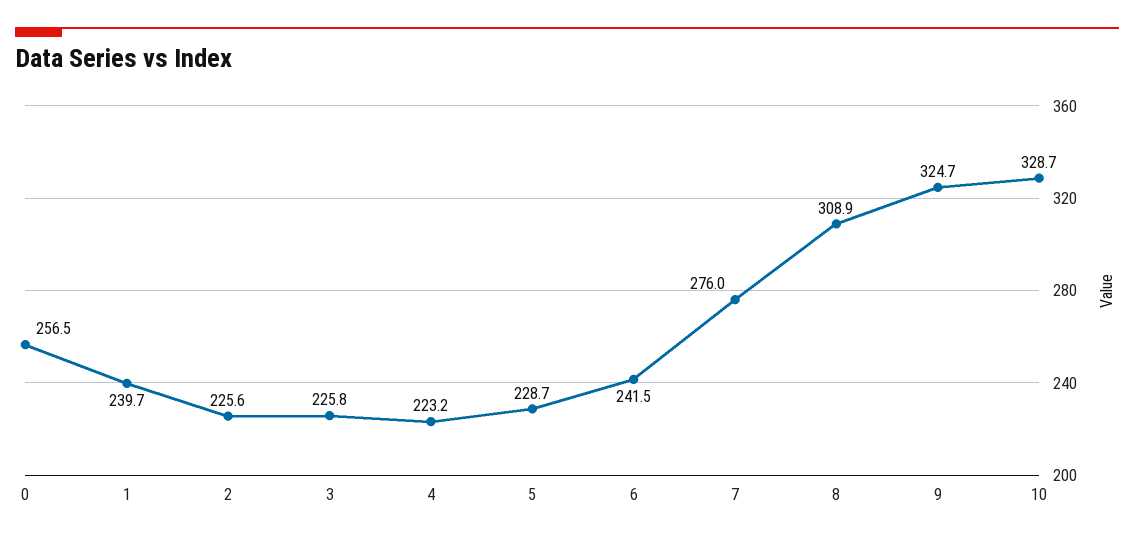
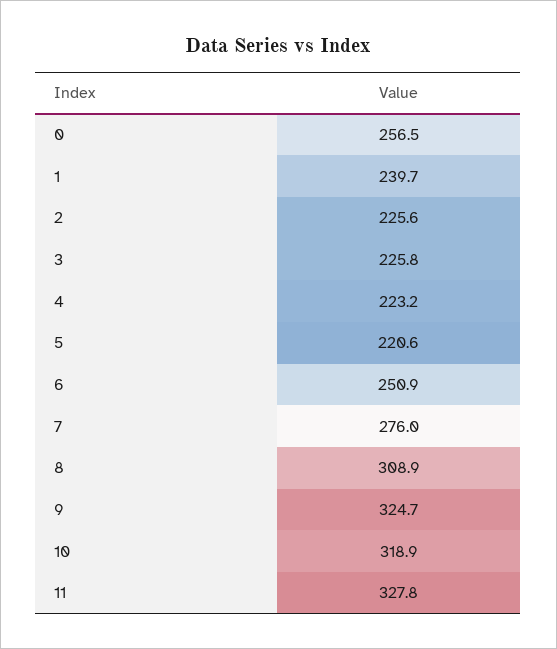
5: 228.7 -> 220.6
6: 241.5 -> 250.9
10: 328.7 -> 318.9
11: none -> 327.8

